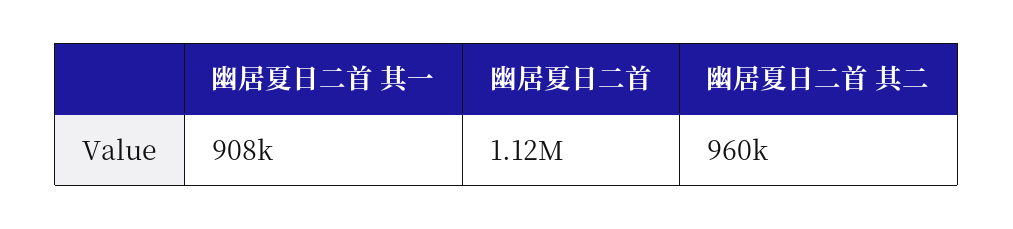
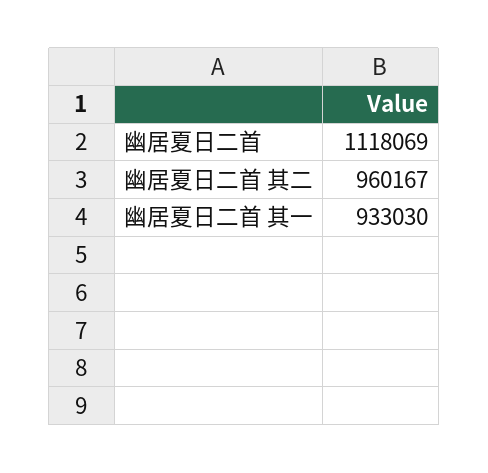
幽居夏日二首 其一: 908000 -> 933030

